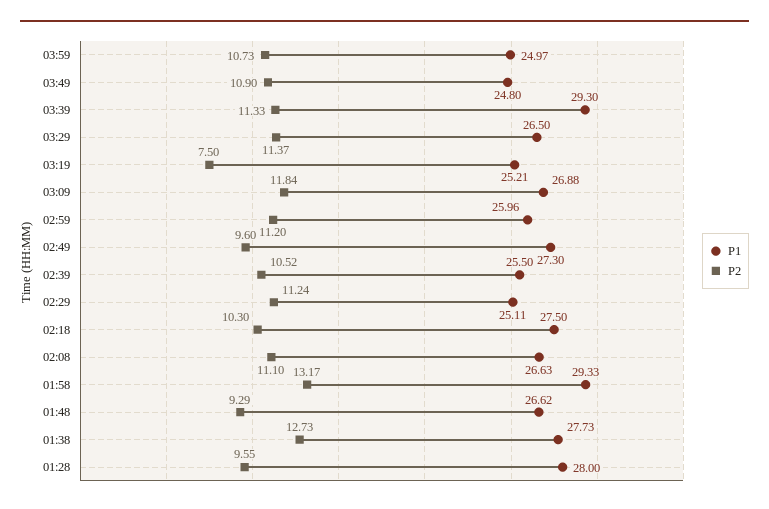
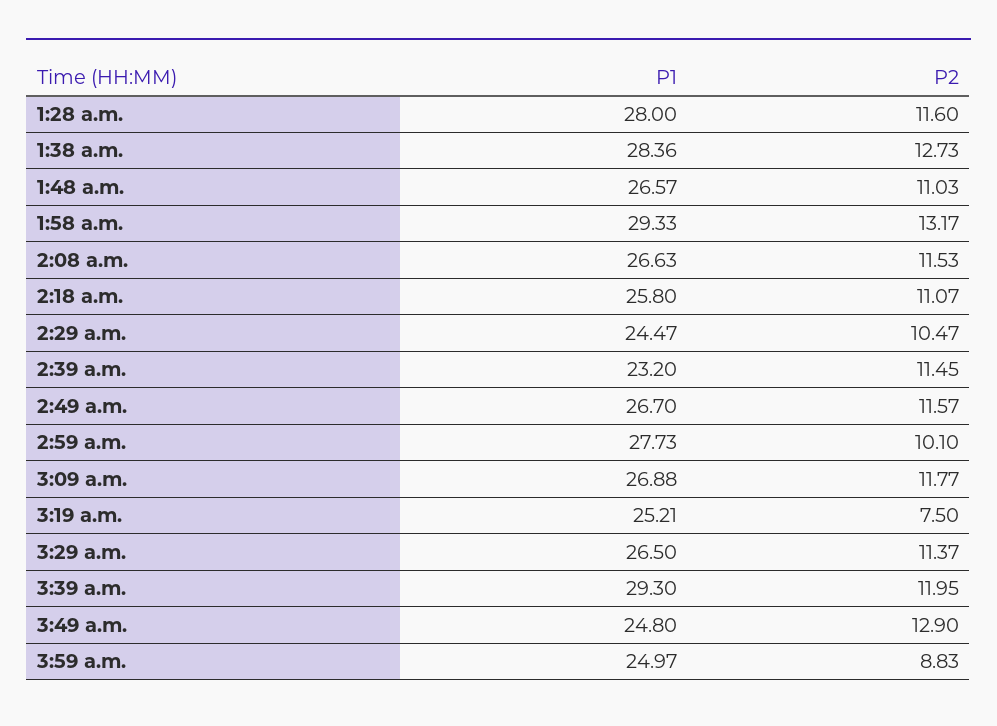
P2, 03:59: 10.73 -> 8.83
P2, 03:49: 10.9 -> 12.9
P2, 03:39: 11.33 -> 11.95
P2, 03:09: 11.84 -> 11.77
P1, 02:59: 25.96 -> 27.73
P2, 02:59: 11.2 -> 10.1
P1, 02:49: 27.3 -> 26.7
P2, 02:49: 9.6 -> 11.57
P1, 02:39: 25.5 -> 23.2
P2, 02:39: 10.52 -> 11.45
P1, 02:29: 25.11 -> 24.47
P2, 02:29: 11.24 -> 10.47
P1, 02:18: 27.5 -> 25.8
P2, 02:18: 10.3 -> 11.07
P2, 02:08: 11.1 -> 11.53
P1, 01:48: 26.62 -> 26.57
P2, 01:48: 9.29 -> 11.03
P1, 01:38: 27.73 -> 28.36
P2, 01:28: 9.55 -> 11.6

